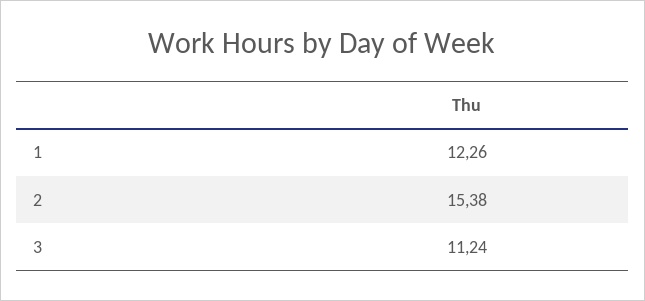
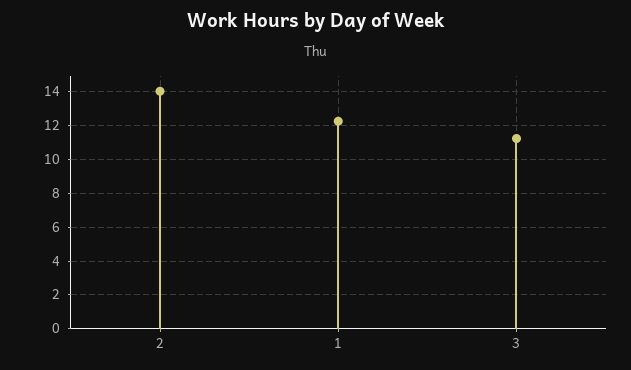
2: 15.38 -> 14

